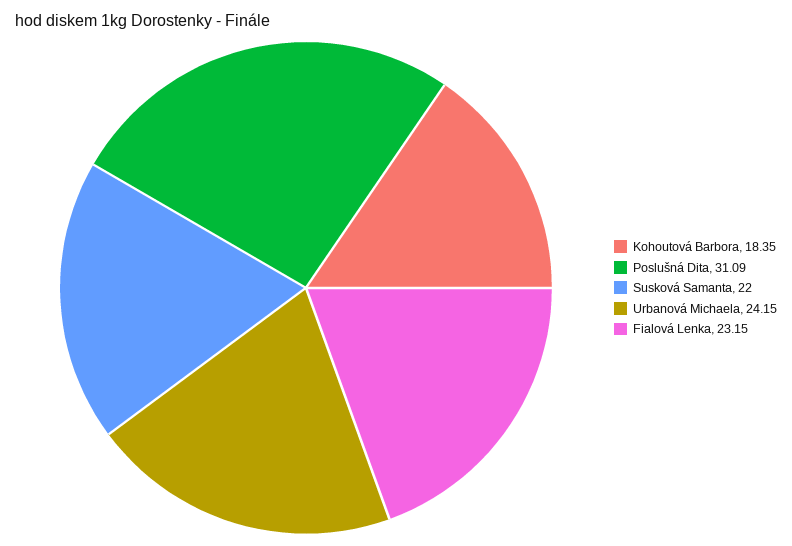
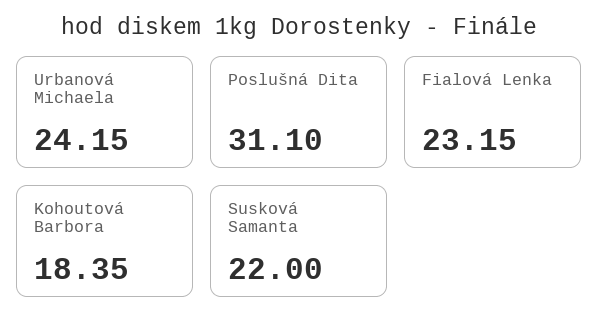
Poslušná Dita: 31.09 -> 31.1

